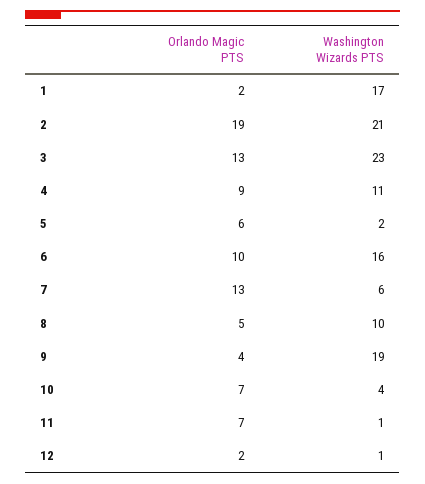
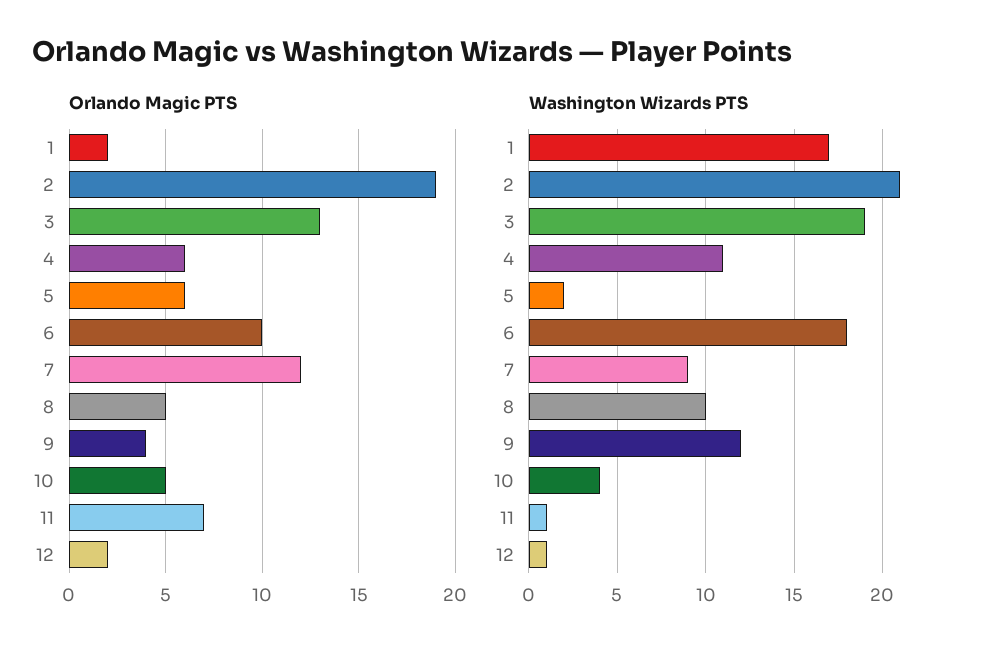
Washington Wizards PTS, 3: 23 -> 19
Orlando Magic PTS, 4: 9 -> 6
Washington Wizards PTS, 6: 16 -> 18
Orlando Magic PTS, 7: 13 -> 12
Washington Wizards PTS, 7: 6 -> 9
Washington Wizards PTS, 9: 19 -> 12
Orlando Magic PTS, 10: 7 -> 5

